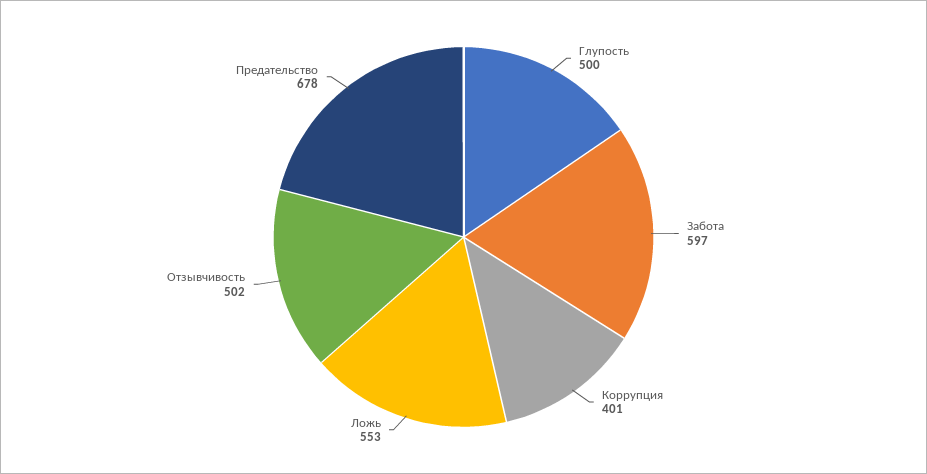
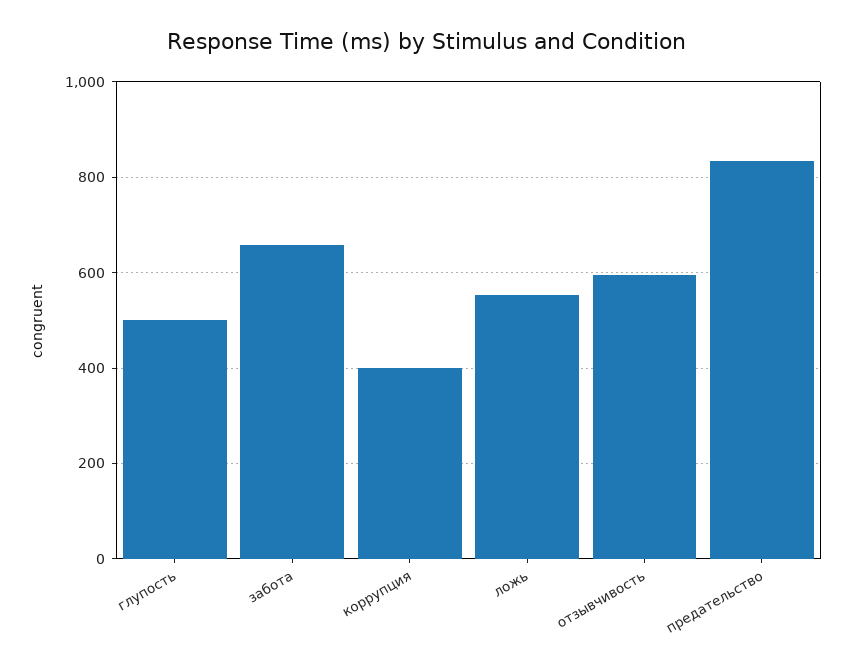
Забота: 597 -> 660
Отзывчивость: 502 -> 600
Предательство: 678 -> 840

